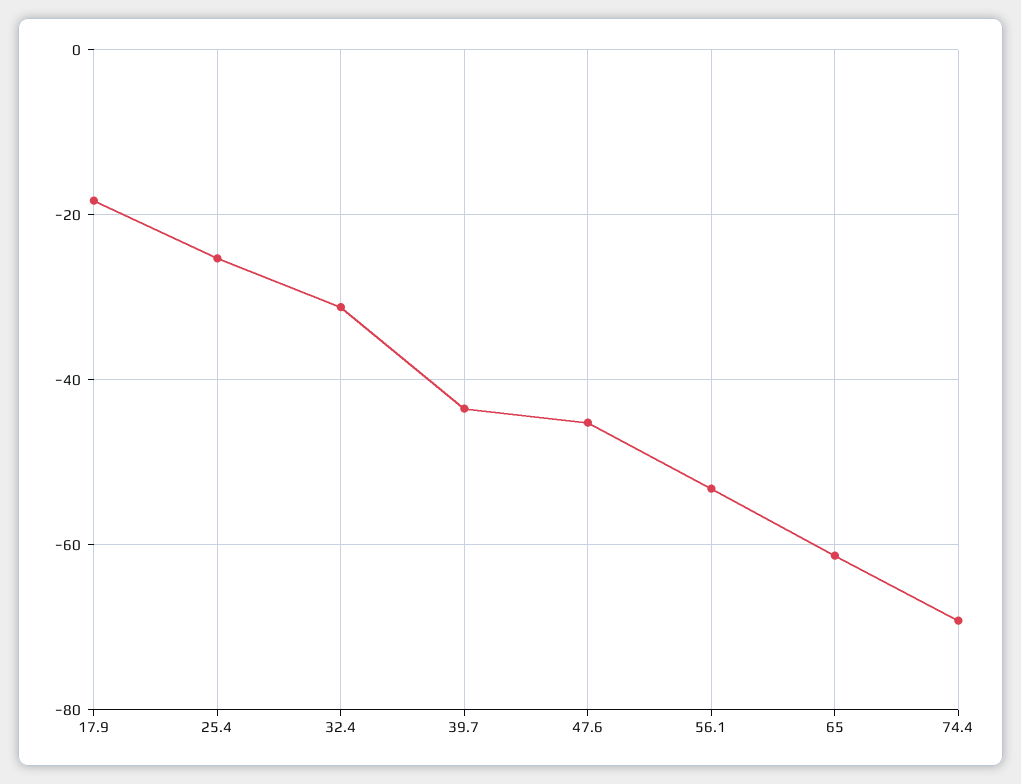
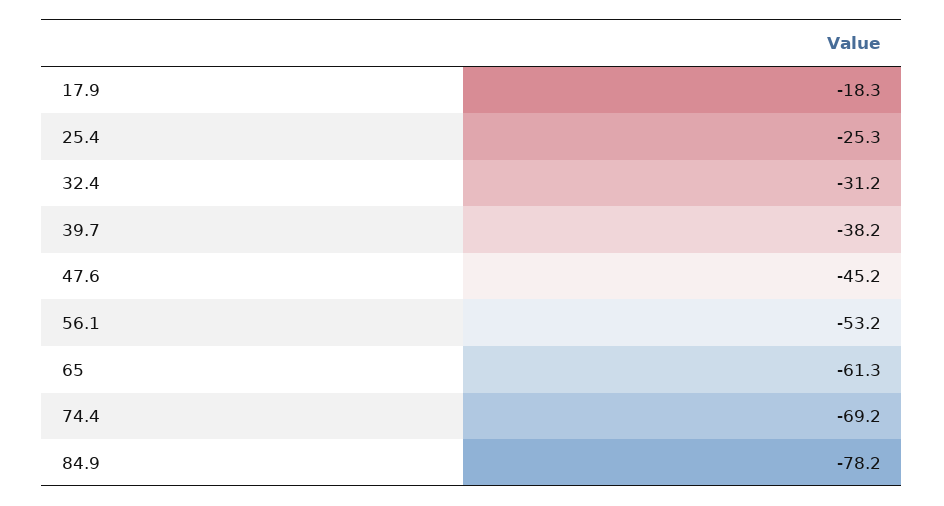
39.7: -44 -> -38.2
84.9: none -> -78.2

